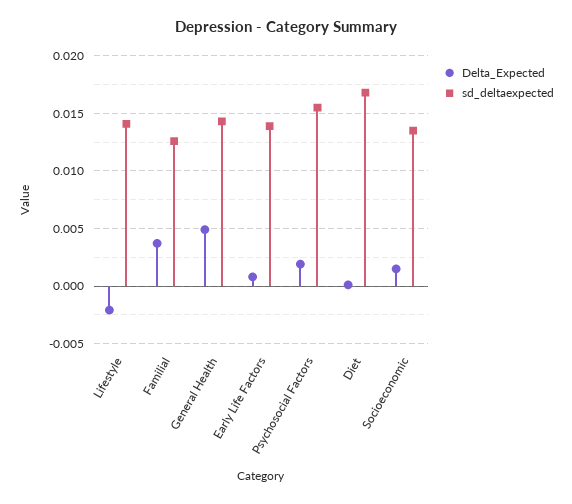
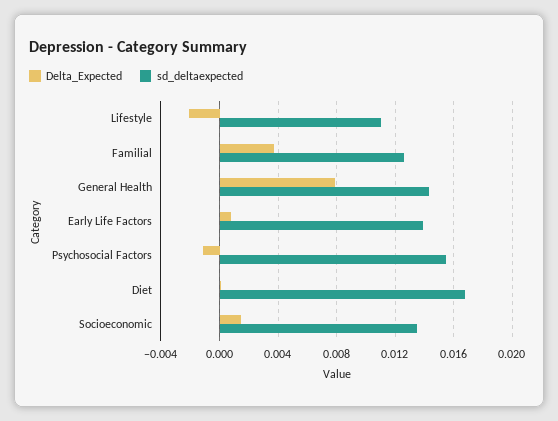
sd_deltaexpected, Lifestyle: 0.014 -> 0.011
Delta_Expected, General Health: 0.005 -> 0.008
Delta_Expected, Psychosocial Factors: 0.002 -> -0.001

